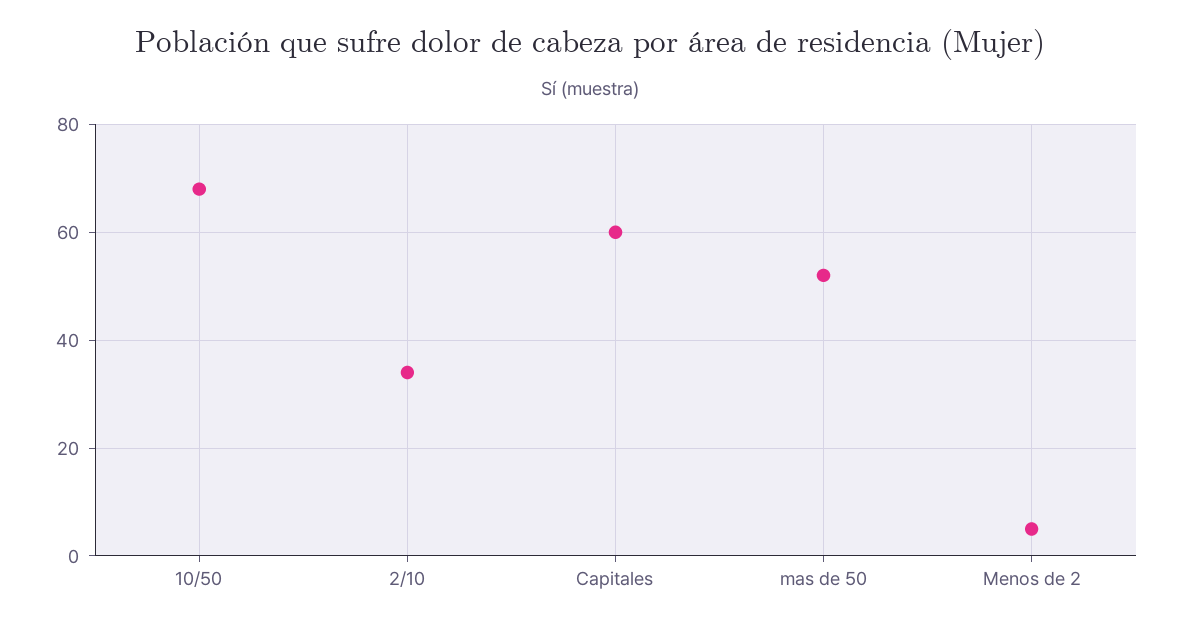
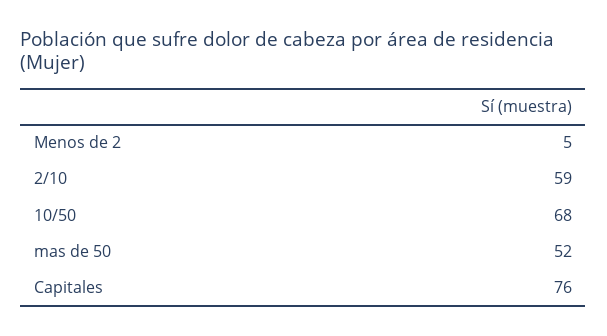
2/10: 35 -> 59
Capitales: 60 -> 76

